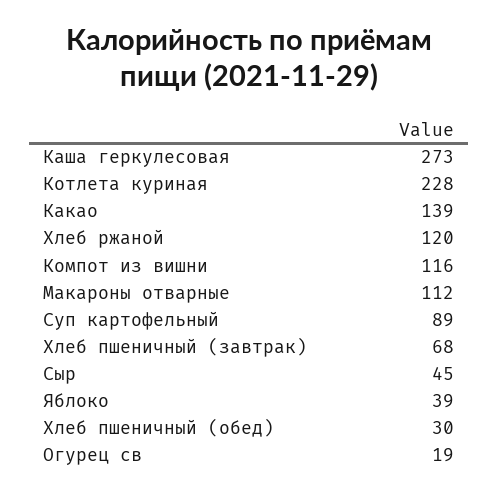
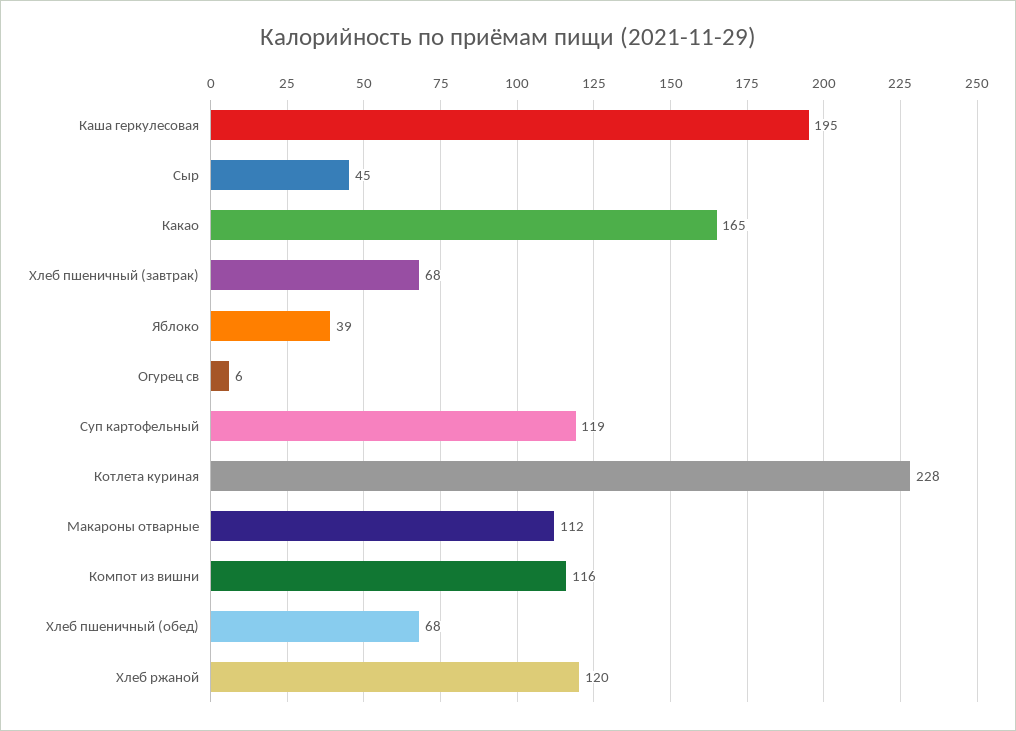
Каша геркулесовая: 273 -> 195
Какао: 139 -> 165
Суп картофельный: 89 -> 119
Хлеб пшеничный (обед): 30 -> 68
Огурец св: 19 -> 6

